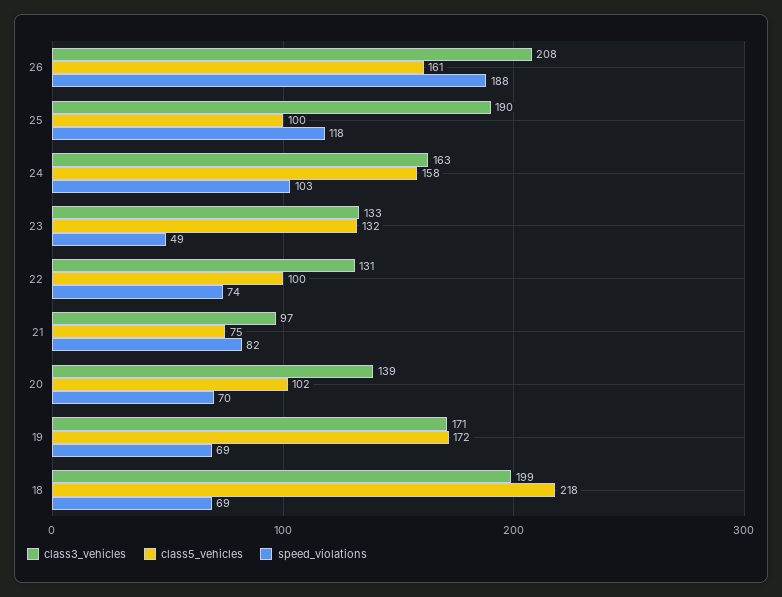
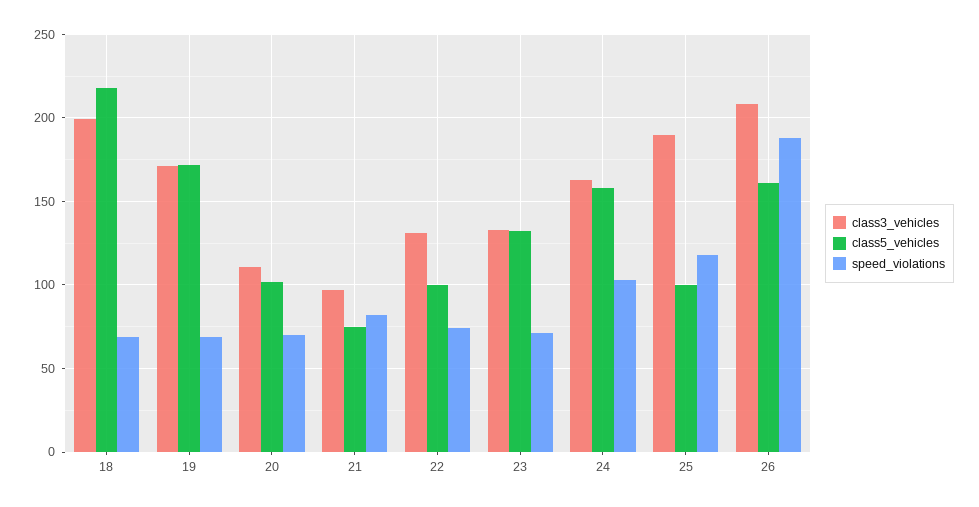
speed_violations, 23: 49 -> 70
class3_vehicles, 20: 139 -> 110

